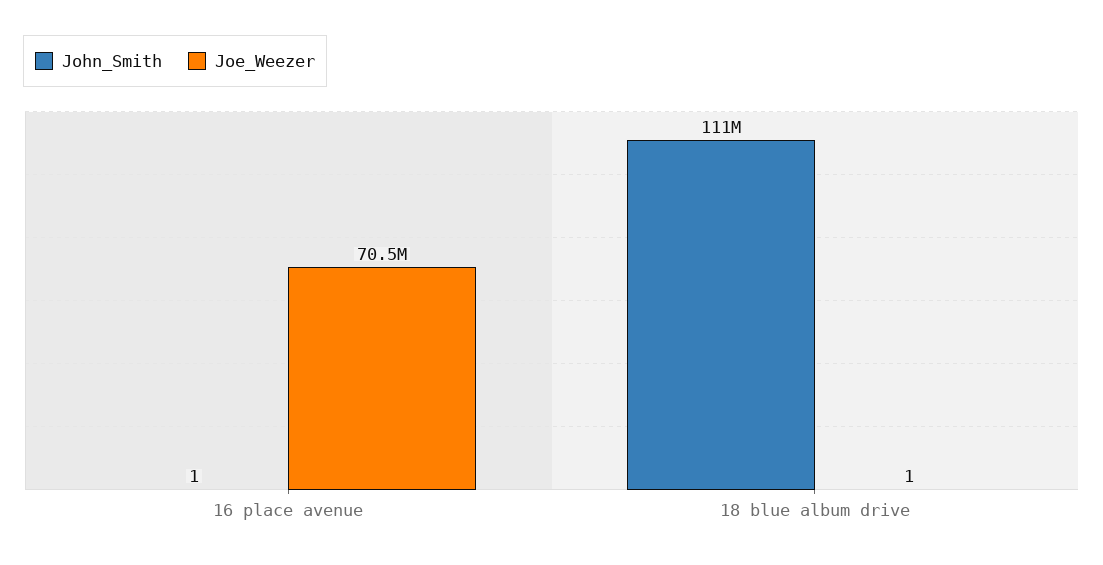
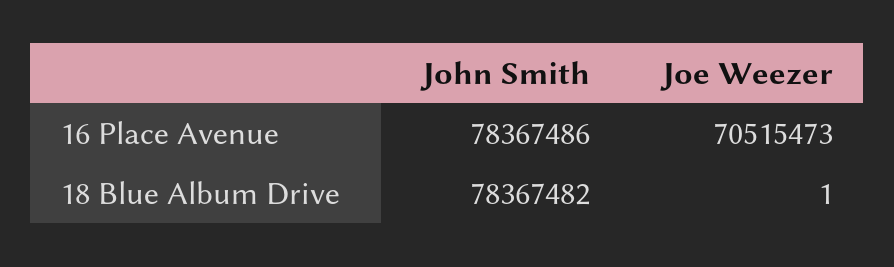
John_Smith, 16 place avenue: 1 -> 78367486
John_Smith, 18 blue album drive: 111000000 -> 78367482

